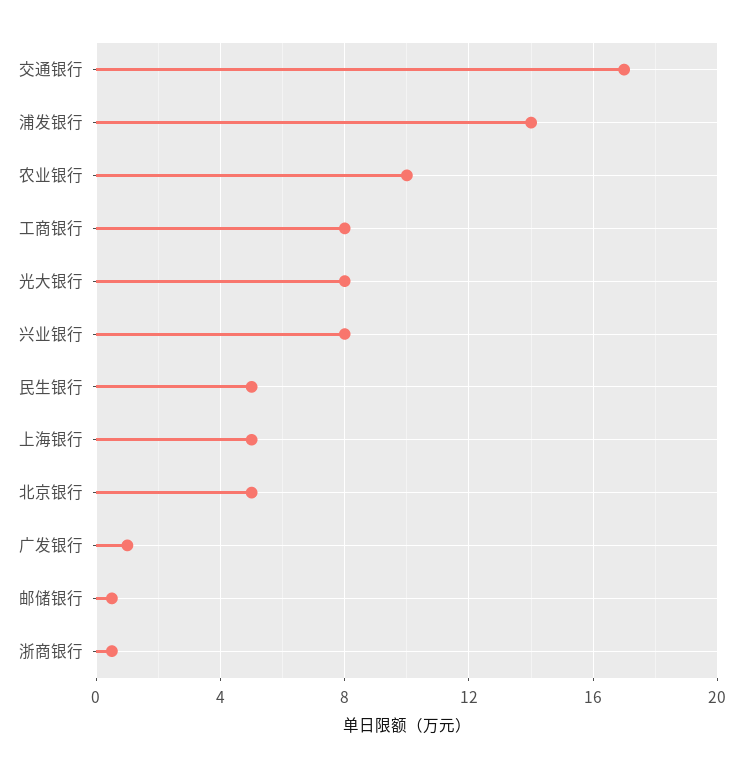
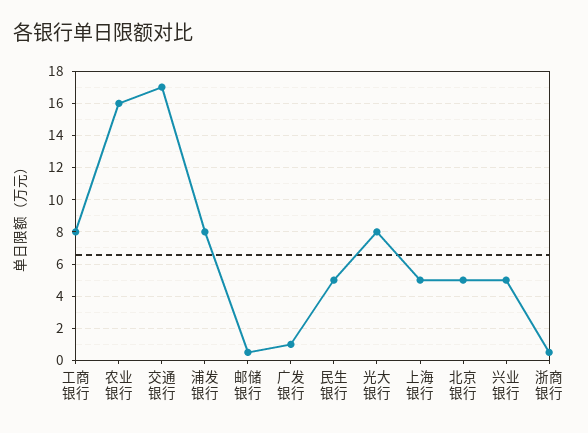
浦发银行: 14 -> 8
农业银行: 10 -> 16
兴业银行: 8 -> 5

